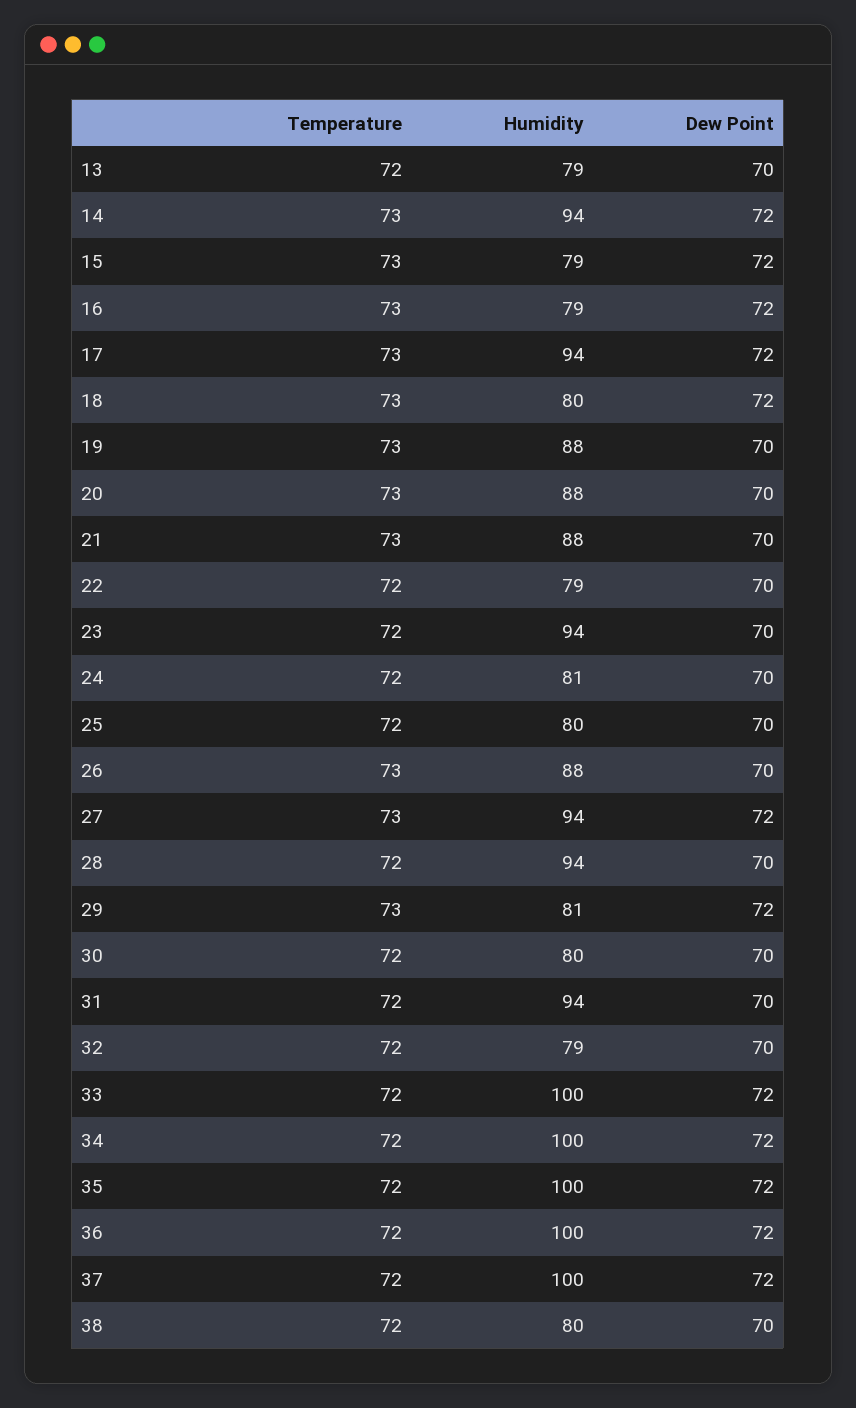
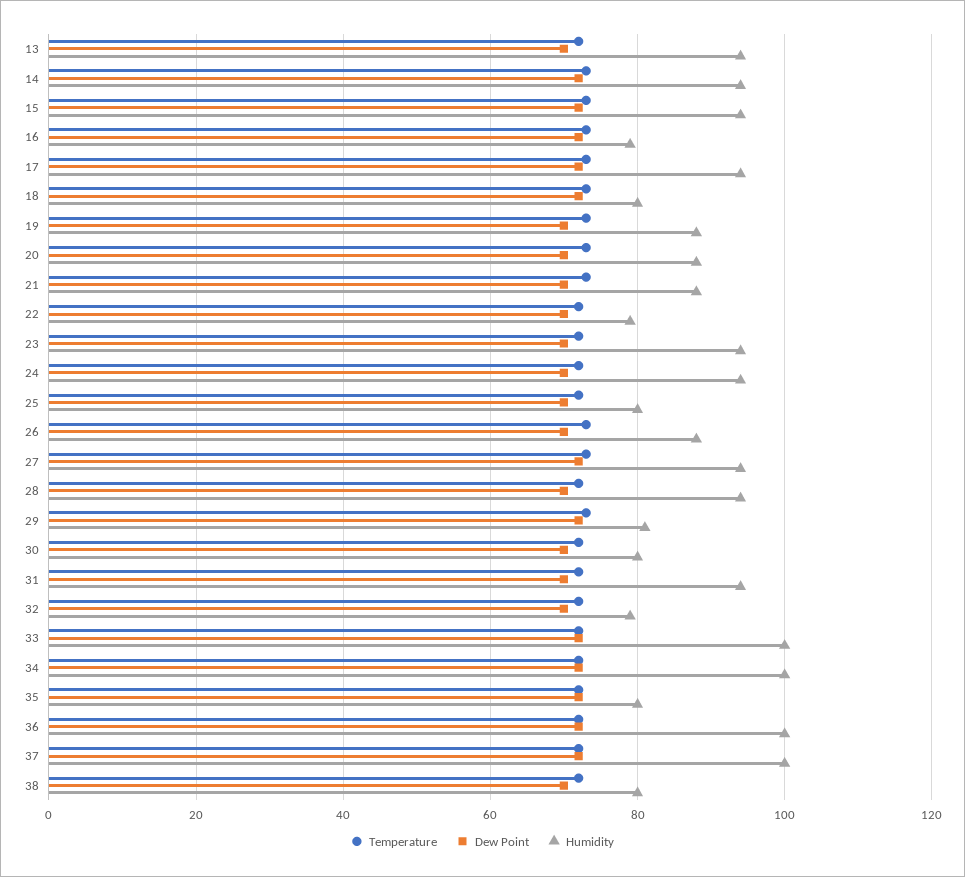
Humidity, 13: 79 -> 95
Humidity, 15: 79 -> 95
Humidity, 24: 81 -> 95
Humidity, 35: 100 -> 80

